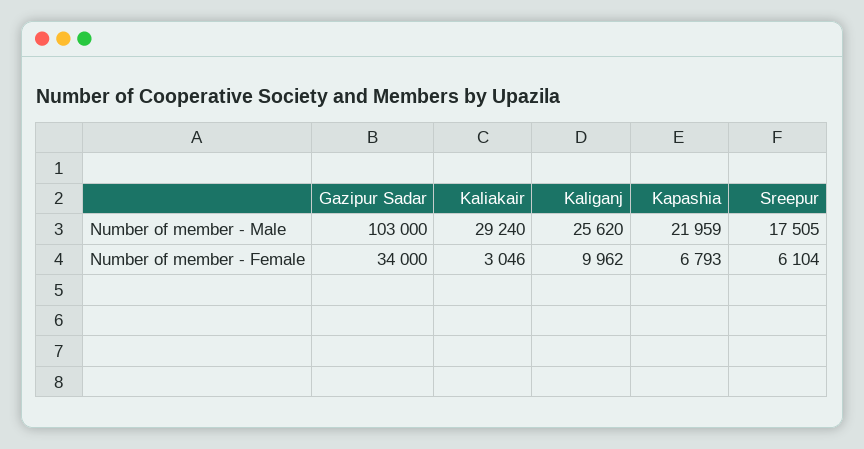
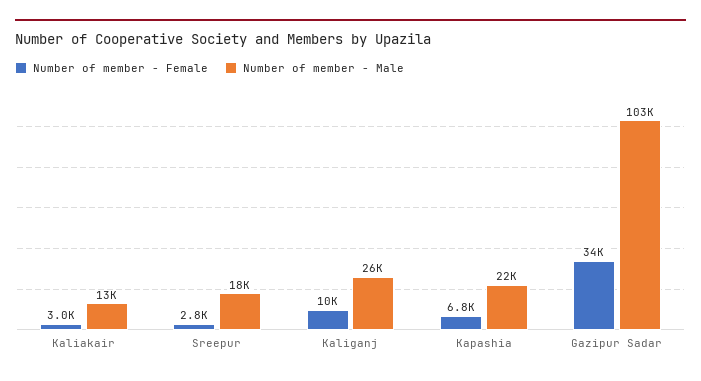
Number of member - Male, Kaliakair: 29240 -> 13000
Number of member - Female, Sreepur: 6104 -> 2800

